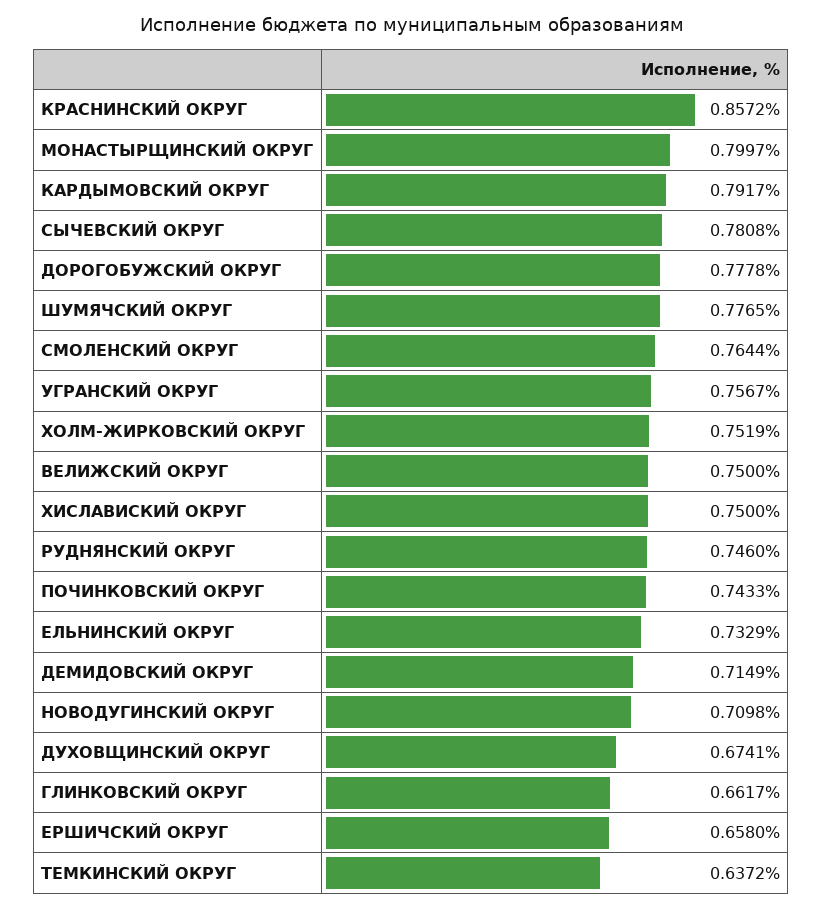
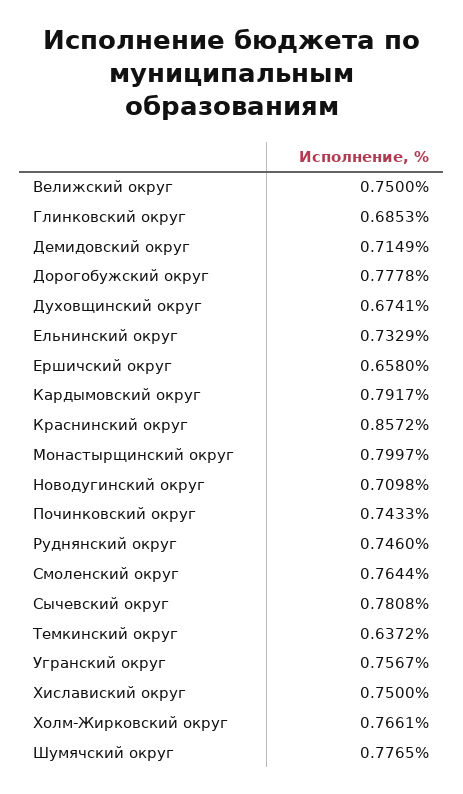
ХОЛМ-ЖИРКОВСКИЙ ОКРУГ: 0.7519 -> 0.7661
ГЛИНКОВСКИЙ ОКРУГ: 0.6617 -> 0.6853

